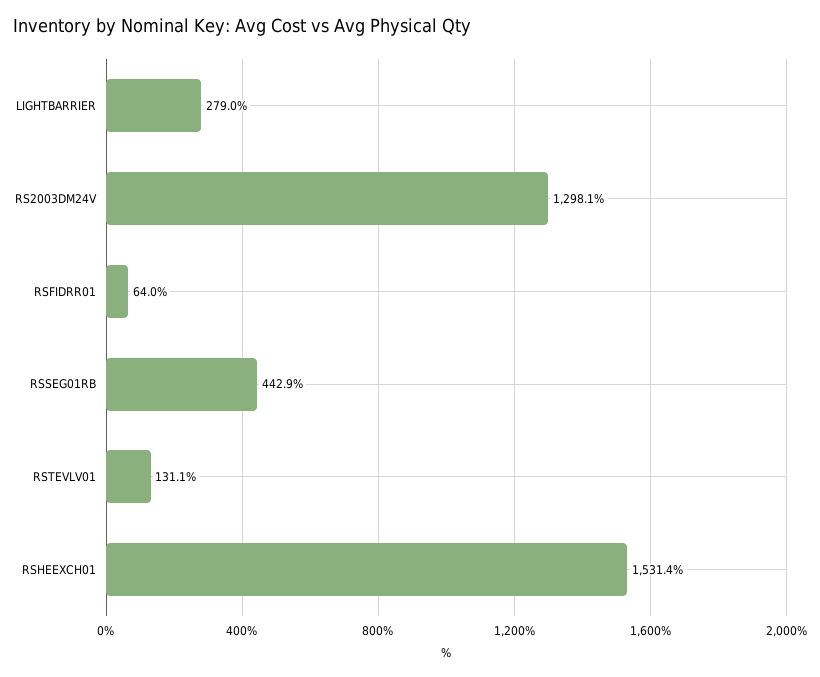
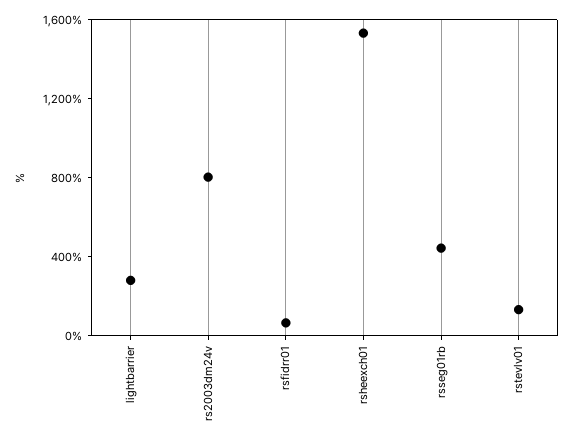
RS2003DM24V: 1298.1 -> 800

